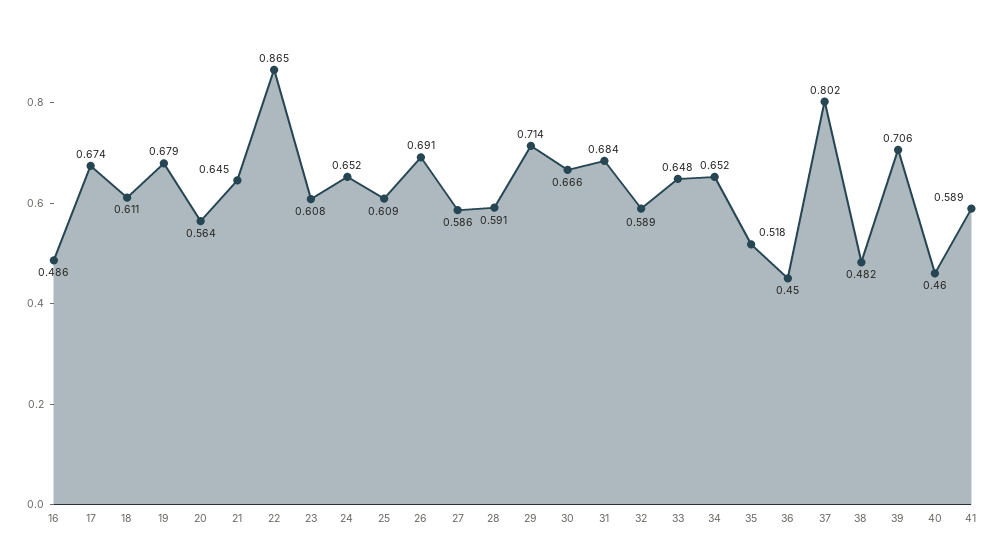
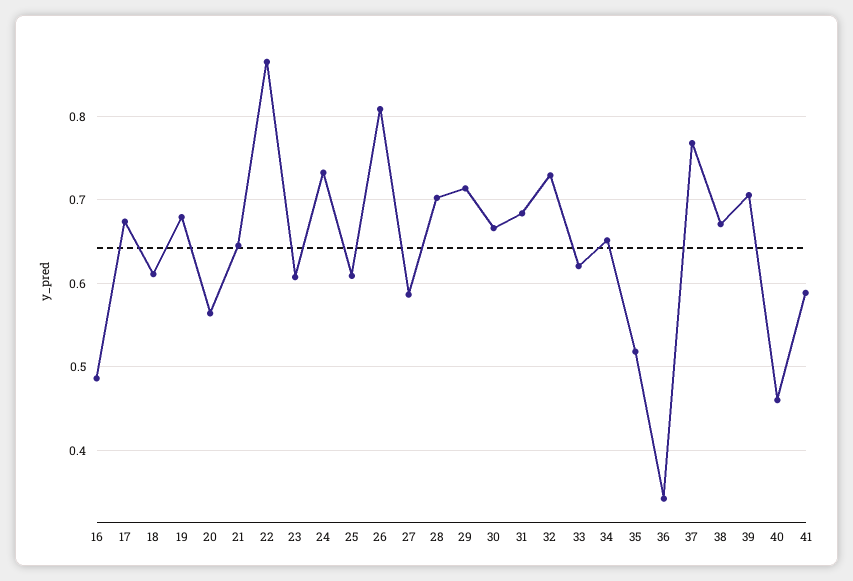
24: 0.652 -> 0.73
26: 0.691 -> 0.81
28: 0.591 -> 0.7
32: 0.589 -> 0.73
33: 0.648 -> 0.62
36: 0.45 -> 0.34
37: 0.802 -> 0.77
38: 0.482 -> 0.67

